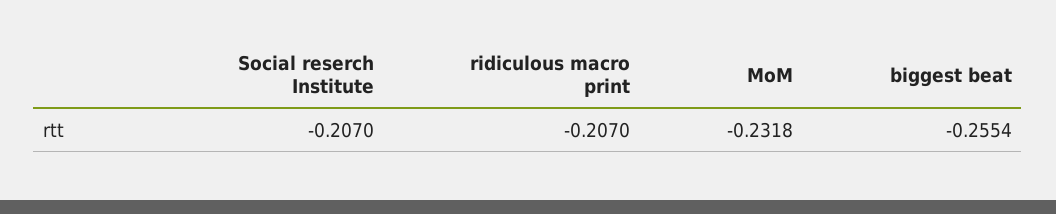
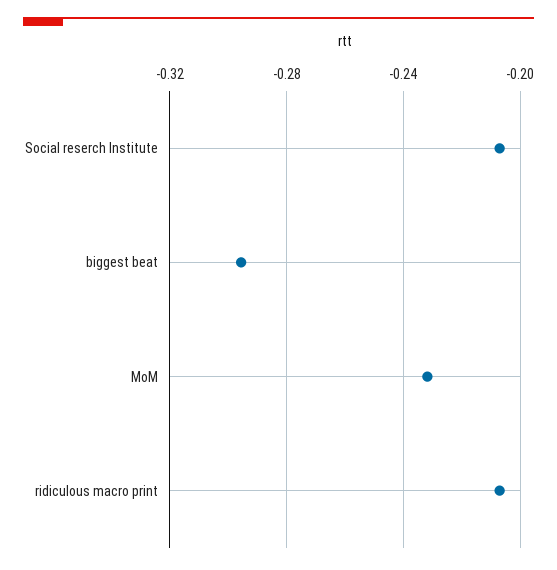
biggest beat: -0.2554 -> -0.295

